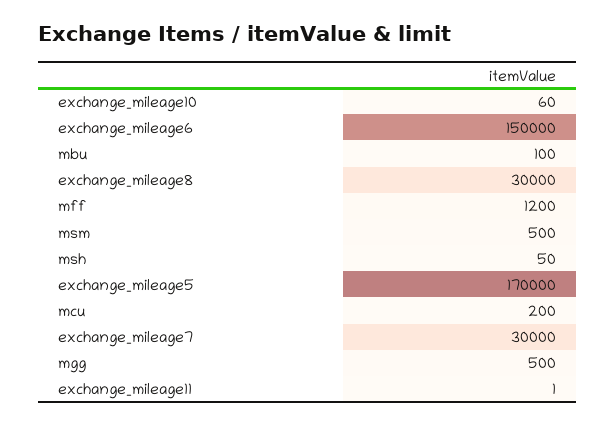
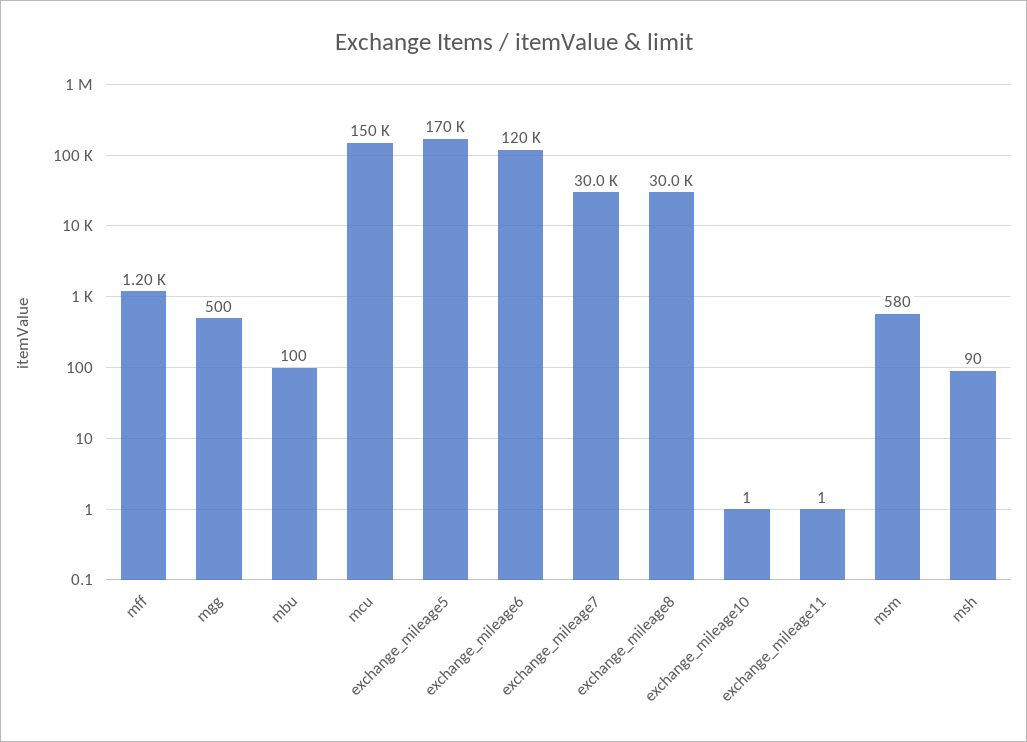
exchange_mileage10: 60 -> 1
exchange_mileage6: 150000 -> 120000
msm: 500 -> 580
msh: 50 -> 90
mcu: 200 -> 150000

